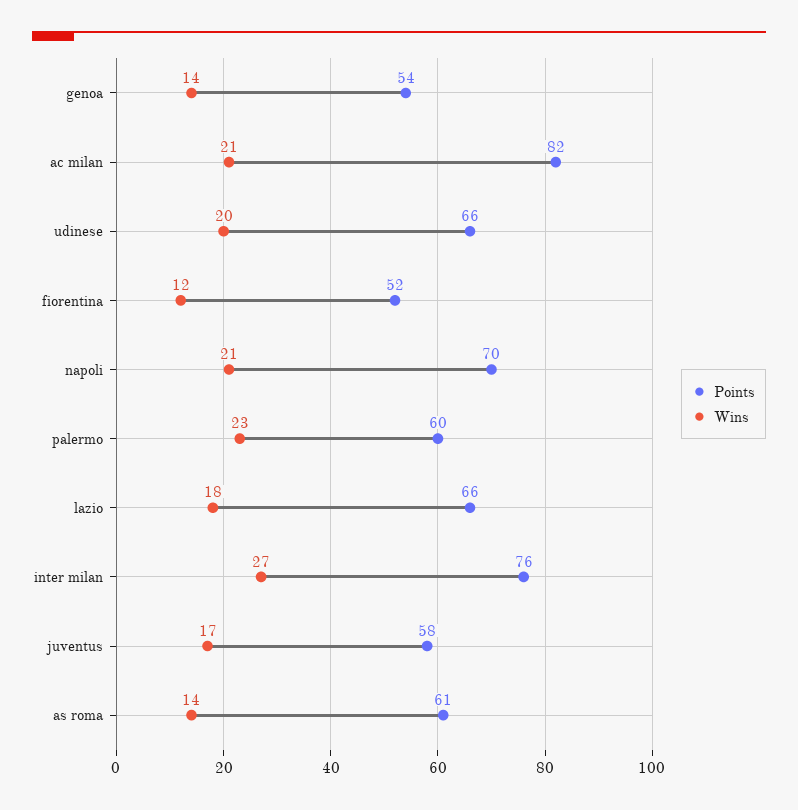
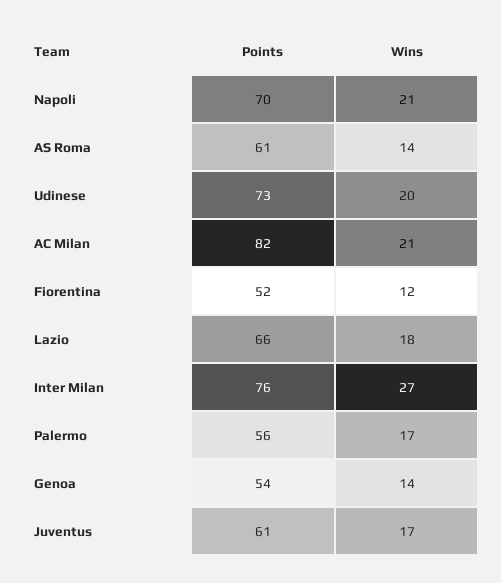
Points, udinese: 66 -> 73
Points, palermo: 60 -> 56
Wins, palermo: 23 -> 17
Points, juventus: 58 -> 61

